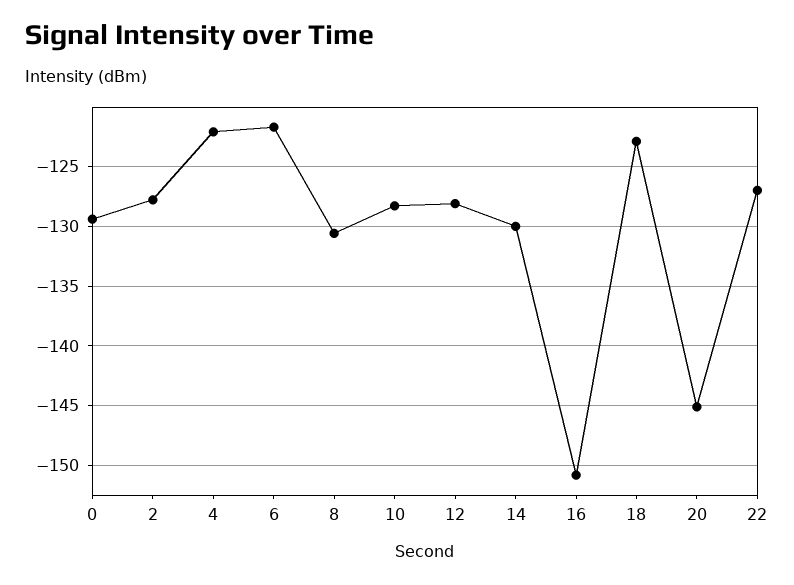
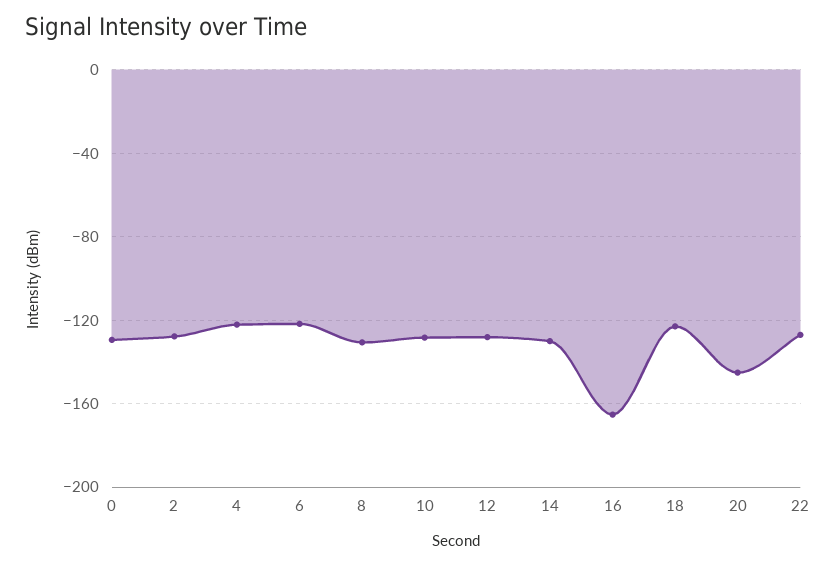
16: -151 -> -165

